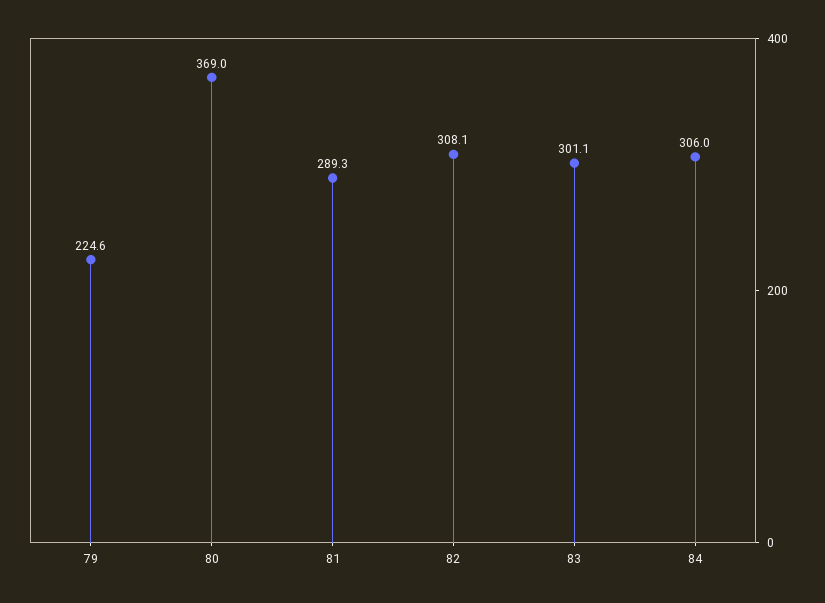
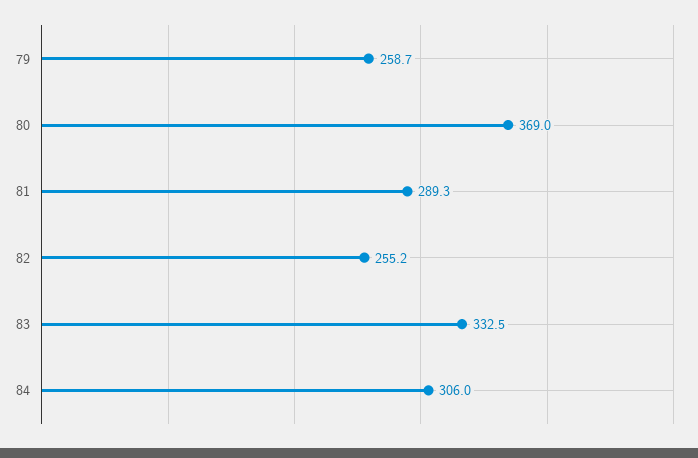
79: 224.6 -> 258.7
82: 308.1 -> 255.2
83: 301.1 -> 332.5

